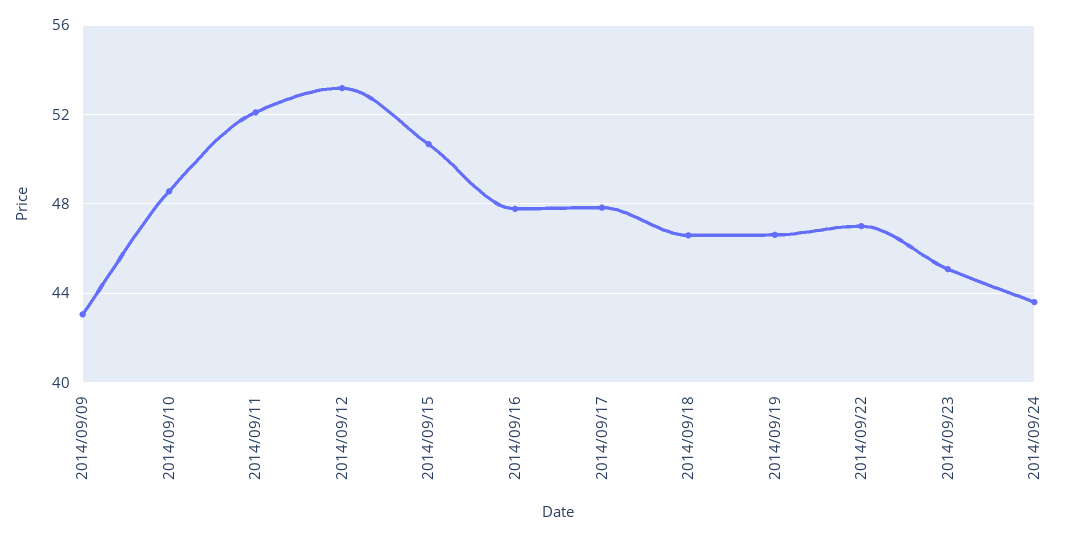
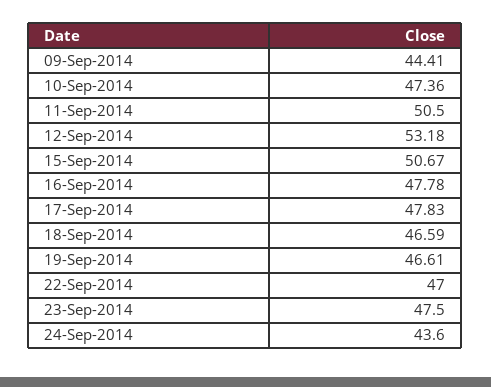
2014/09/09: 43 -> 44.41
2014/09/10: 48.5 -> 47.36
2014/09/11: 52 -> 50.5
2014/09/23: 45 -> 47.5

